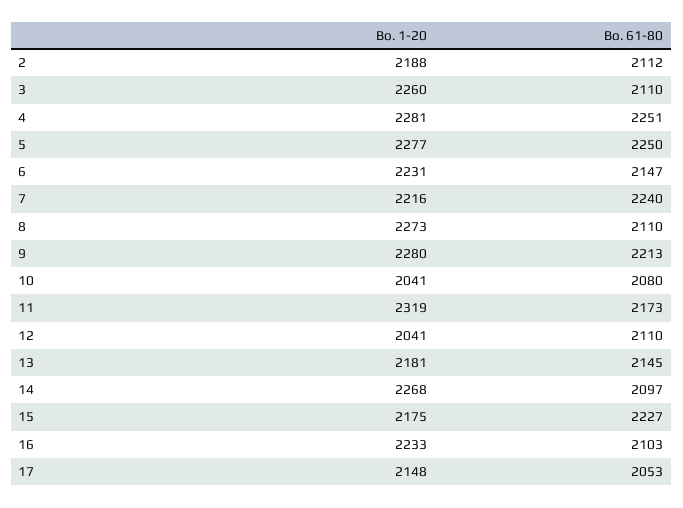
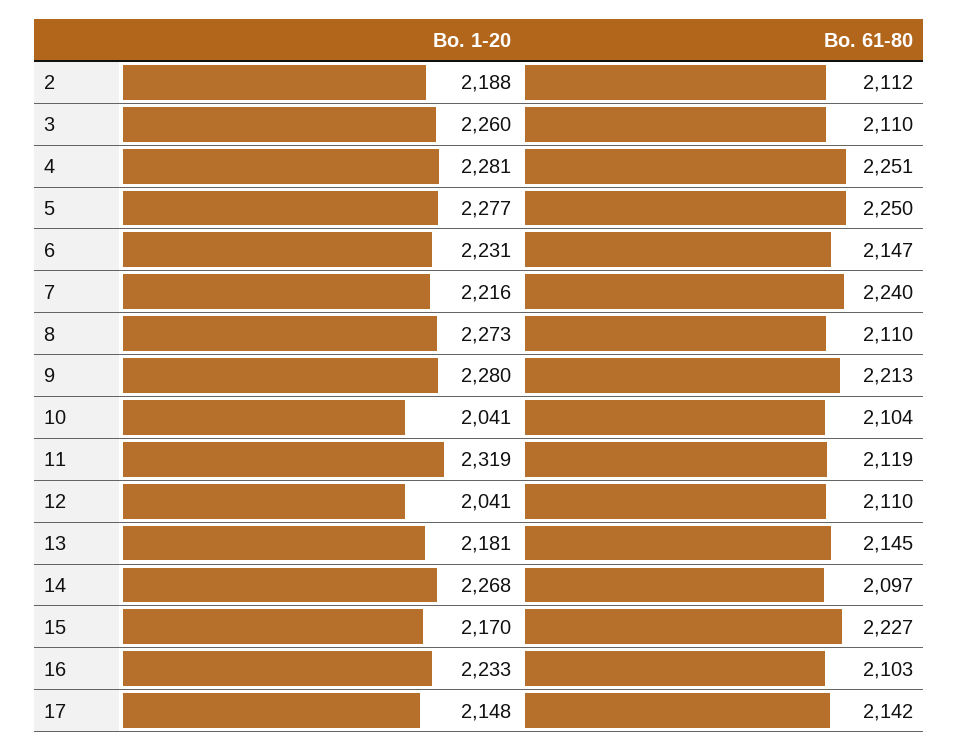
Bo. 61-80, 10: 2080 -> 2104
Bo. 61-80, 11: 2173 -> 2119
Bo. 1-20, 15: 2175 -> 2170
Bo. 61-80, 17: 2053 -> 2142

